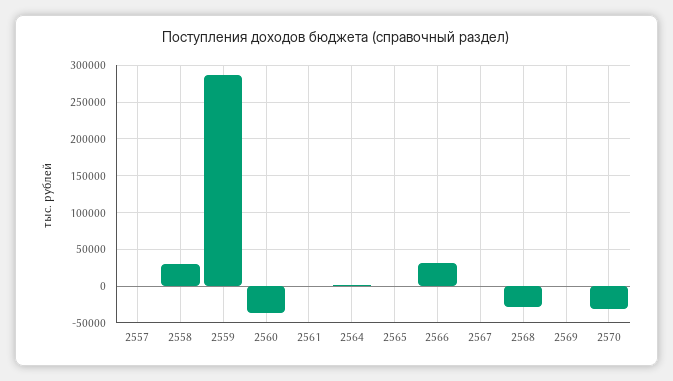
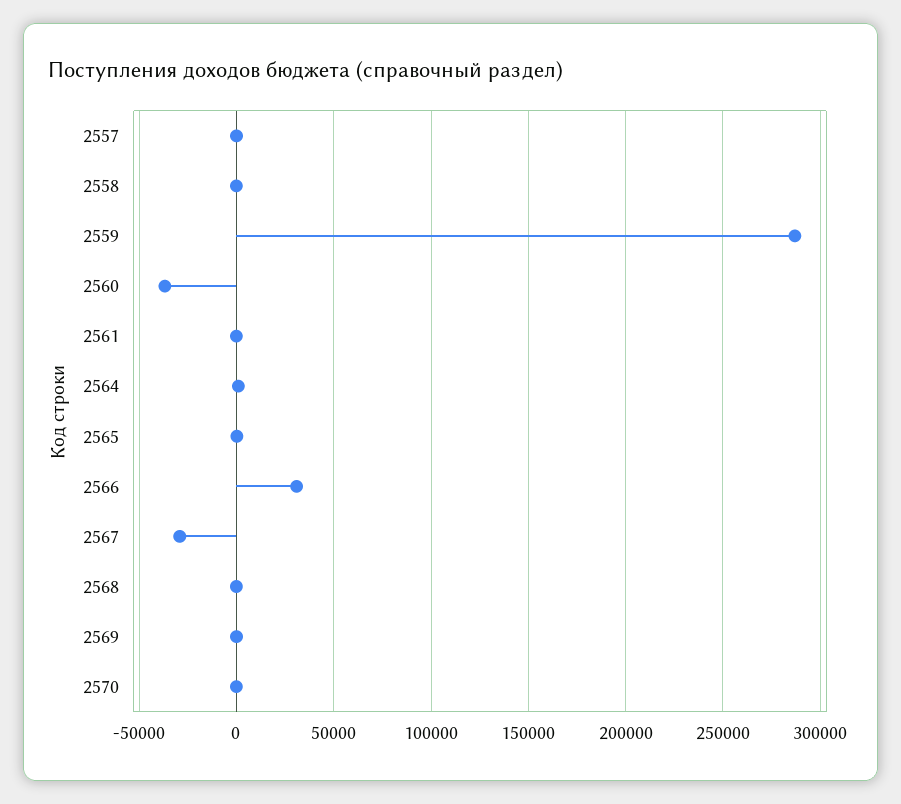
2558: 30000 -> 0
2567: 0 -> -30000
2568: -30000 -> 0
2570: -30000 -> 0

